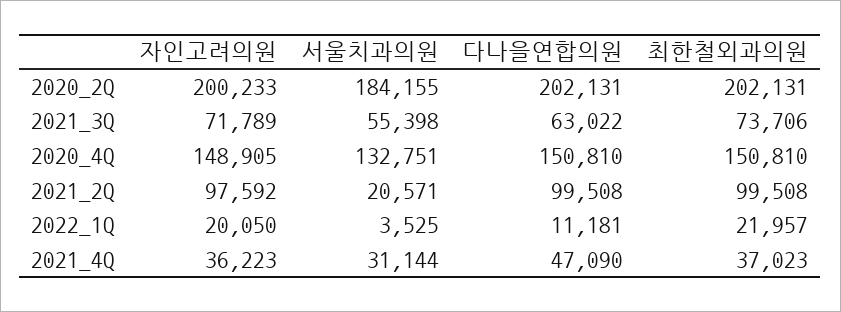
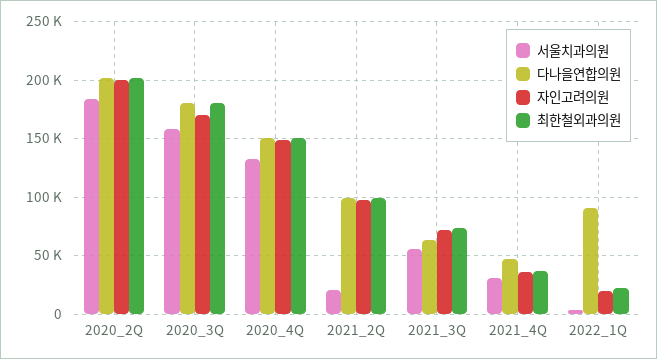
다나을연합의원, 2022_1Q: 11181 -> 90000
서울치과의원, 2020_3Q: none -> 160000
다나을연합의원, 2020_3Q: none -> 180000
자인고려의원, 2020_3Q: none -> 170000
최한철외과의원, 2020_3Q: none -> 180000

